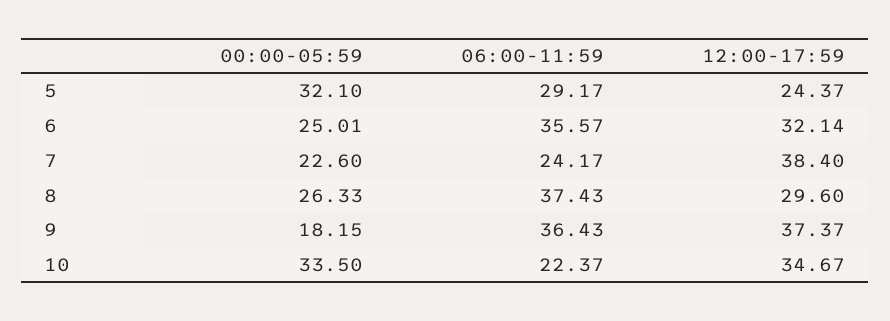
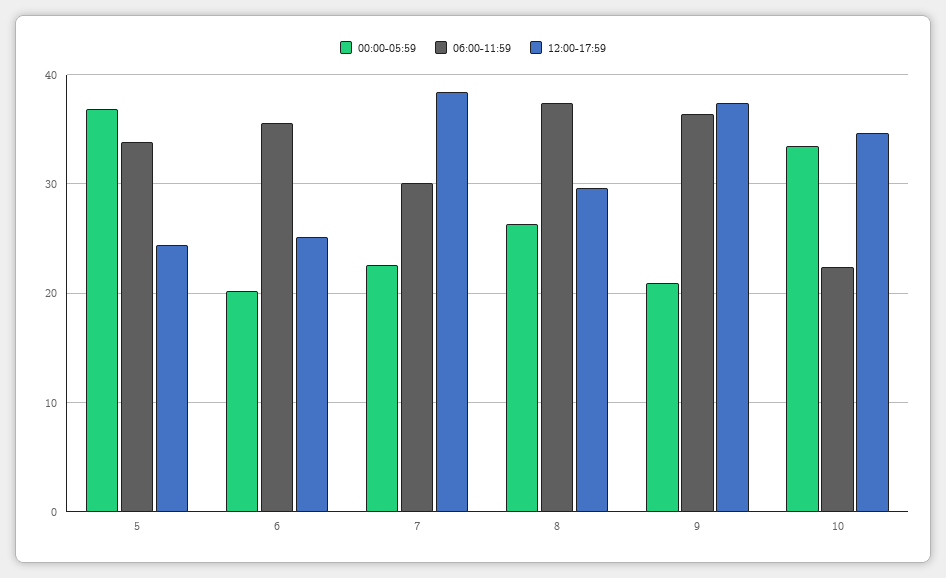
00:00-05:59, 5: 32.1 -> 37
06:00-11:59, 5: 29.17 -> 34
00:00-05:59, 6: 25.01 -> 20
12:00-17:59, 6: 32.14 -> 25
06:00-11:59, 7: 24.17 -> 30
00:00-05:59, 9: 18.15 -> 21

